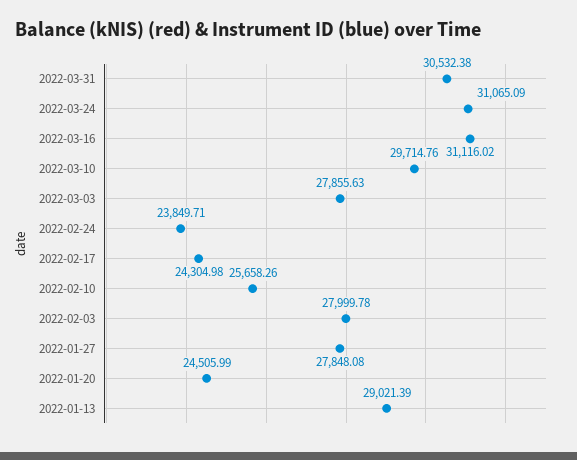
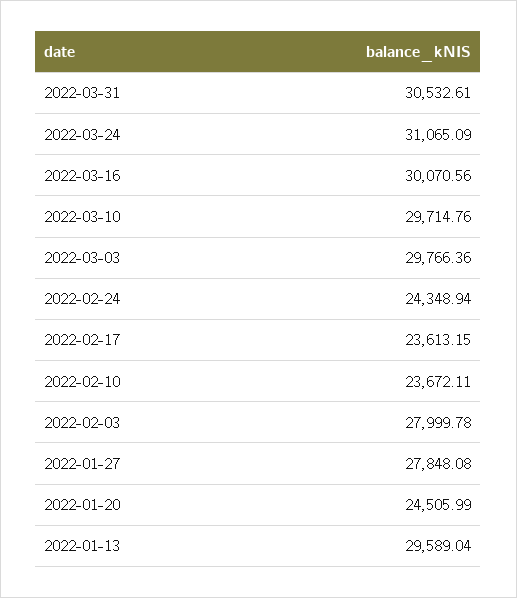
2022-03-31: 30532.38 -> 30532.61
2022-03-16: 31116.02 -> 30070.56
2022-03-03: 27855.63 -> 29766.36
2022-02-24: 23849.71 -> 24348.94
2022-02-17: 24304.98 -> 23613.15
2022-02-10: 25658.26 -> 23672.11
2022-01-13: 29021.39 -> 29589.04

